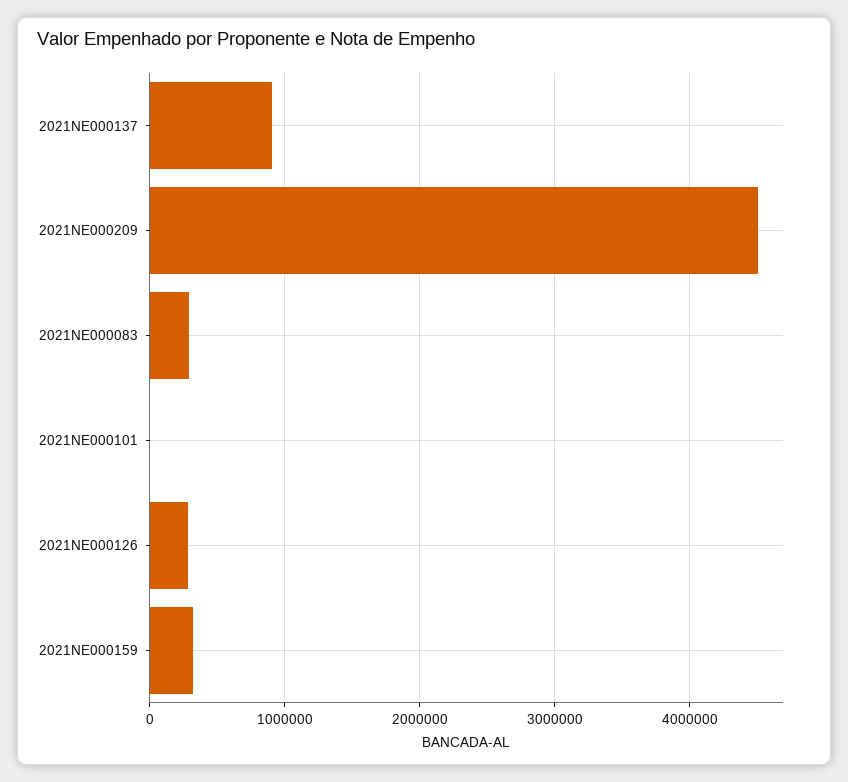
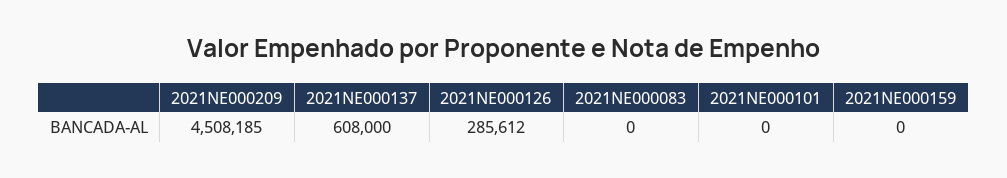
2021NE000137: 900000 -> 608000
2021NE000083: 300000 -> 0
2021NE000159: 300000 -> 0

